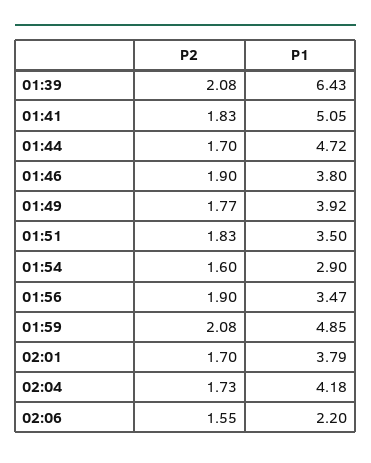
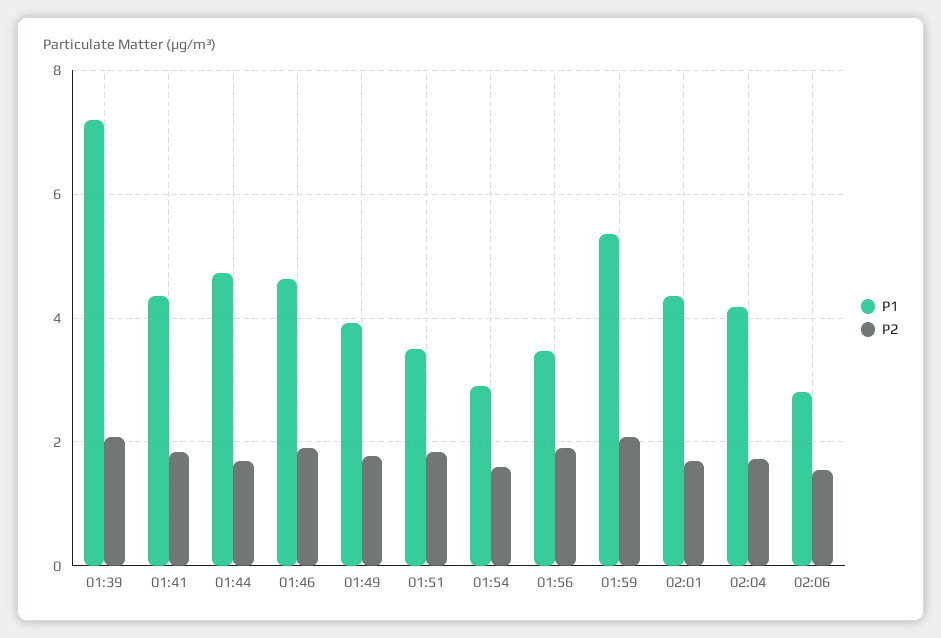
P1, 01:39: 6.43 -> 7.2
P1, 01:41: 5.05 -> 4.4
P1, 01:46: 3.8 -> 4.6
P1, 01:59: 4.85 -> 5.4
P1, 02:01: 3.79 -> 4.4
P1, 02:06: 2.2 -> 2.8

